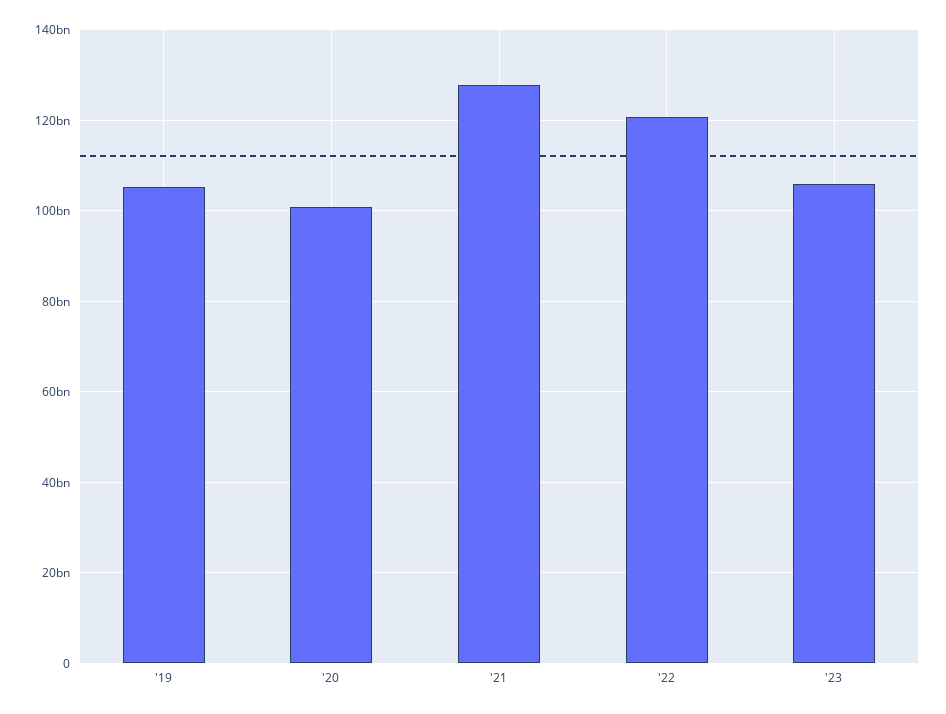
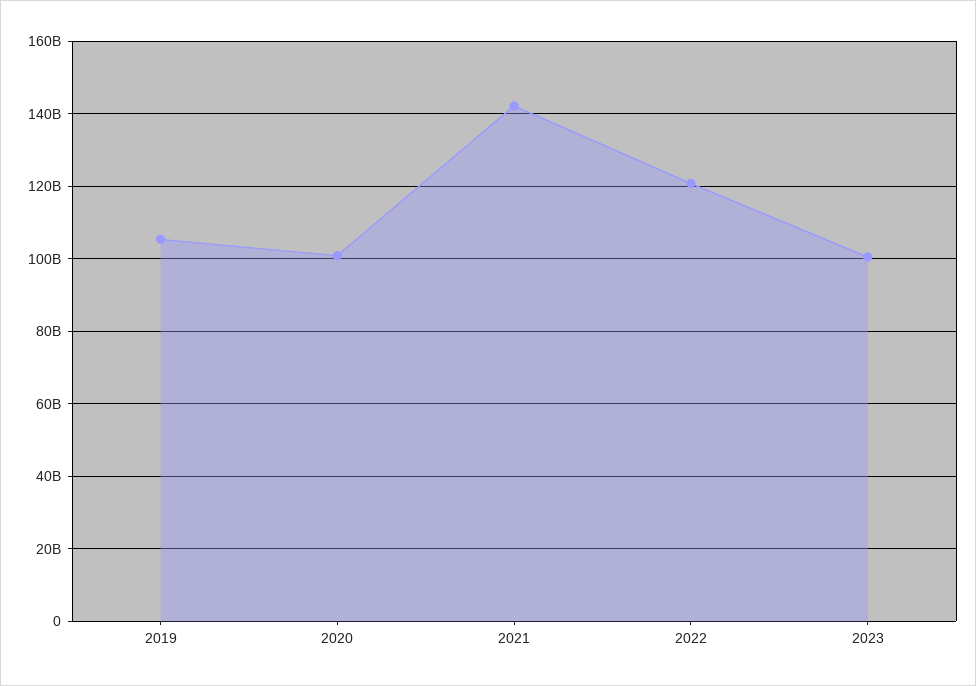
'21: 128000000000 -> 142000000000
'23: 106000000000 -> 100000000000

